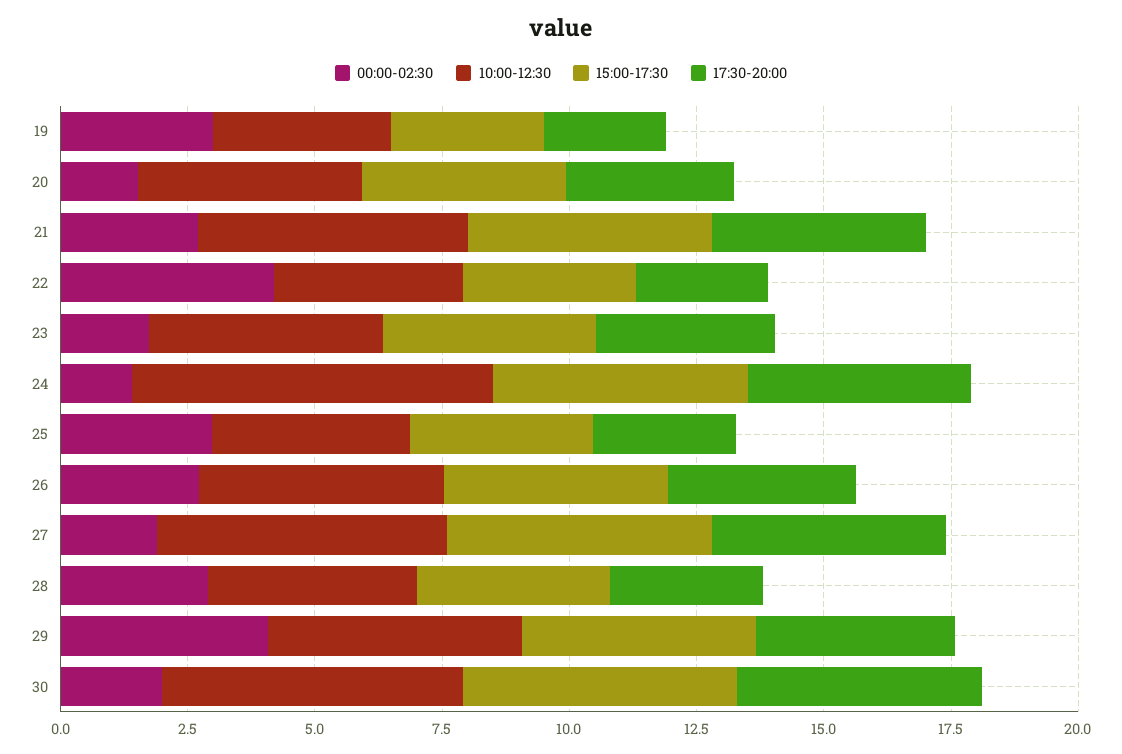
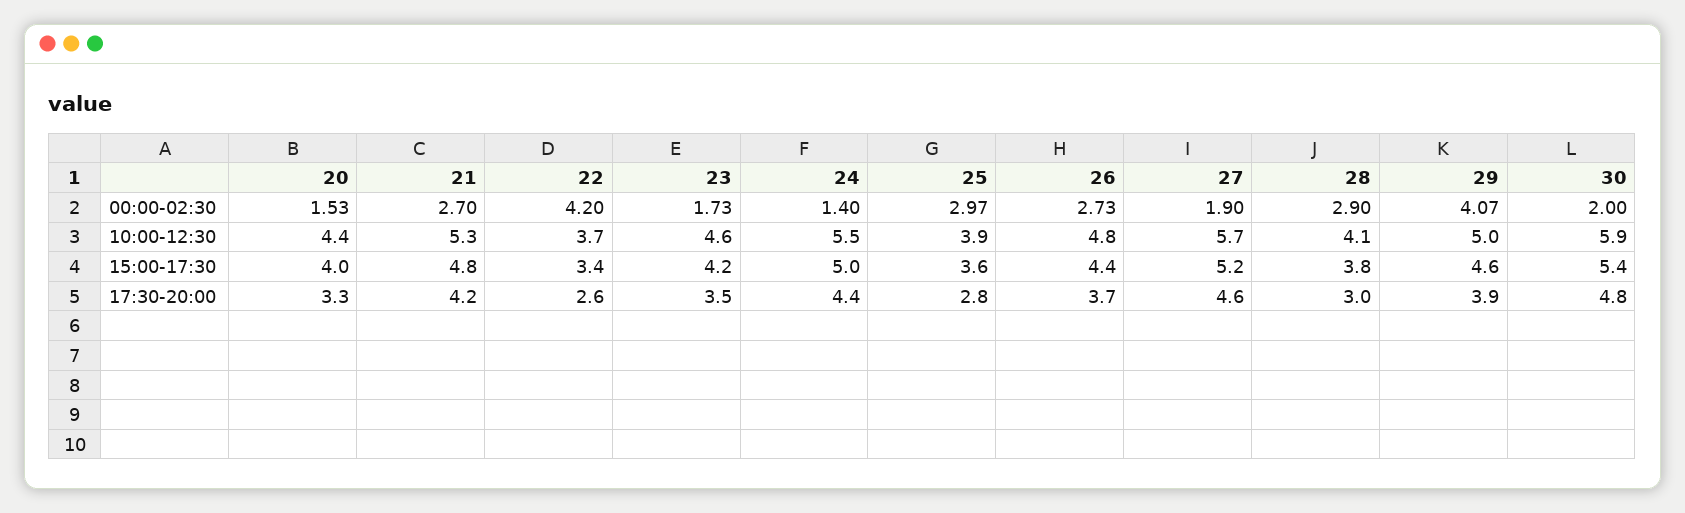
00:00-02:30, 19: 3 -> none
10:00-12:30, 19: 3.5 -> none
15:00-17:30, 19: 3 -> none
17:30-20:00, 19: 2.5 -> none
10:00-12:30, 24: 7 -> 5.5

